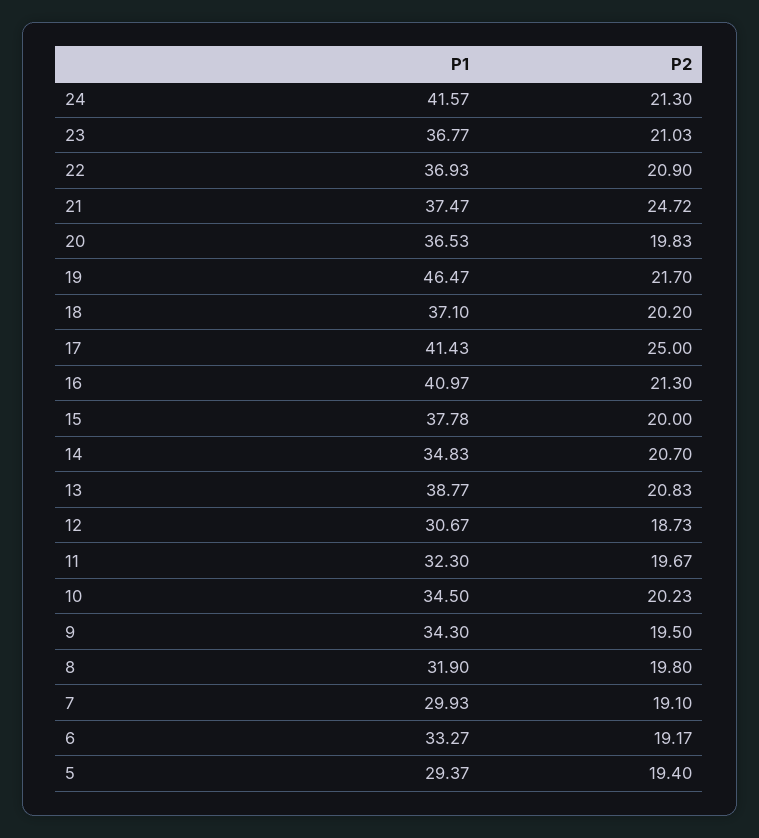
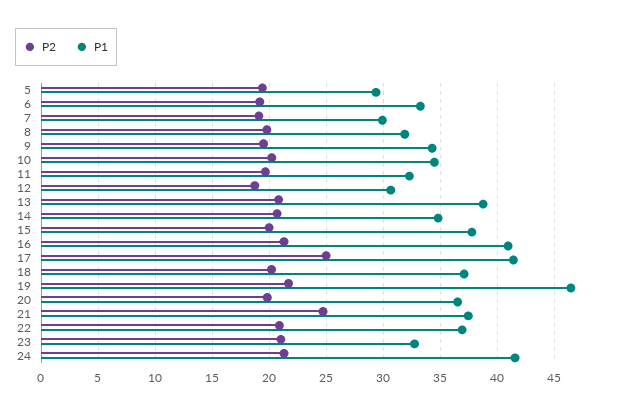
P1, 23: 36.77 -> 33

